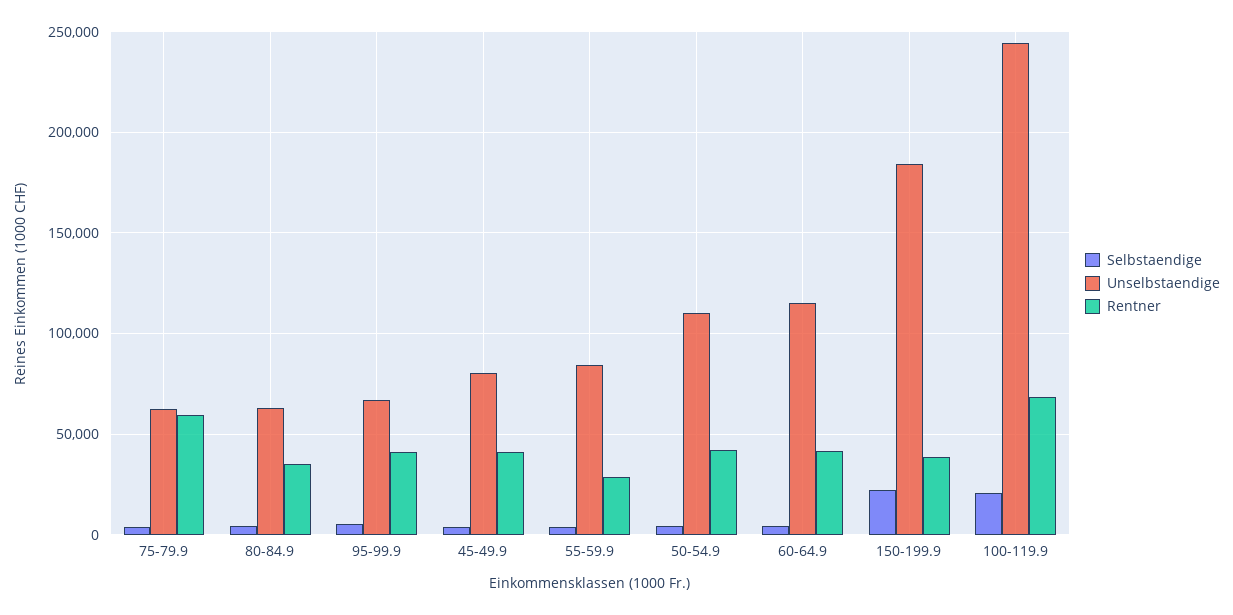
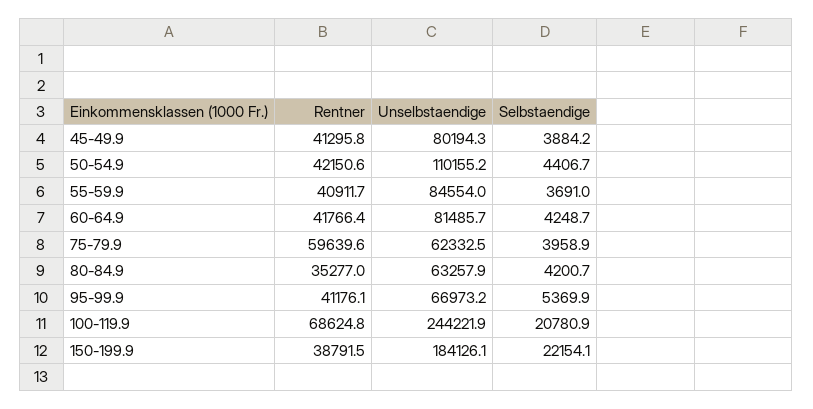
Rentner, 55-59.9: 30000 -> 40911.7
Unselbstaendige, 60-64.9: 115000 -> 81485.7

